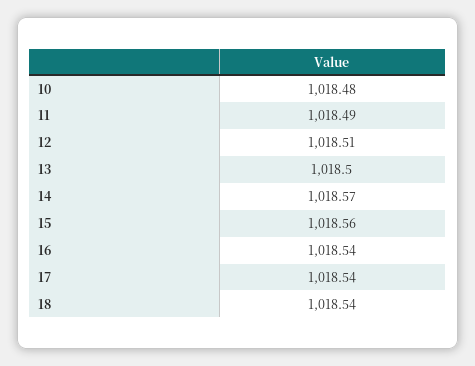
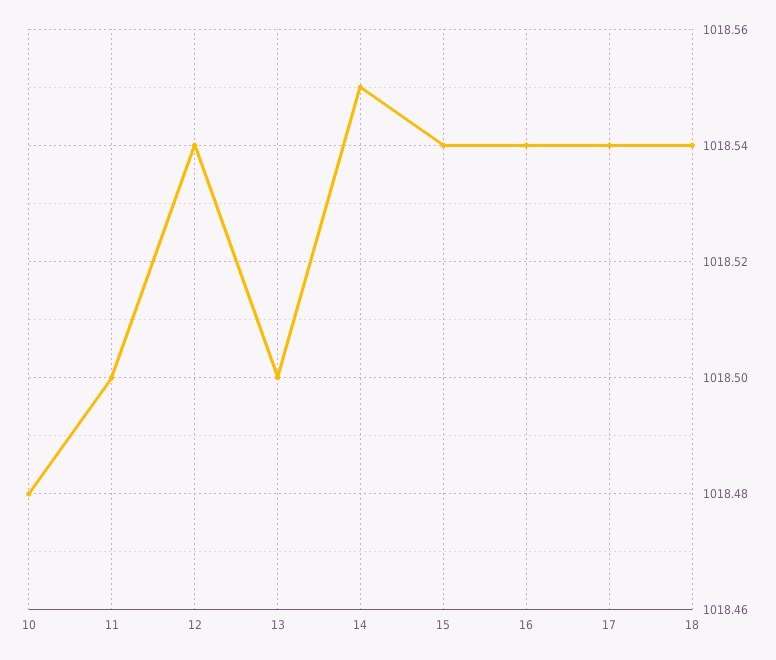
11: 1018.49 -> 1018.5
12: 1018.51 -> 1018.54
14: 1018.57 -> 1018.55
15: 1018.56 -> 1018.54

